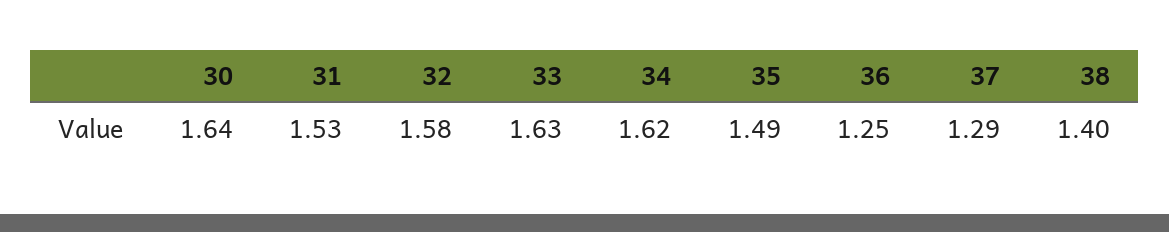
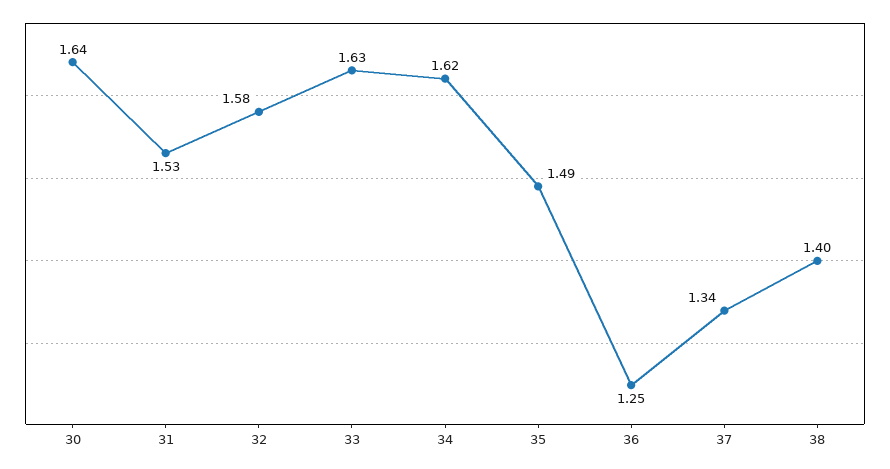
37: 1.29 -> 1.34

